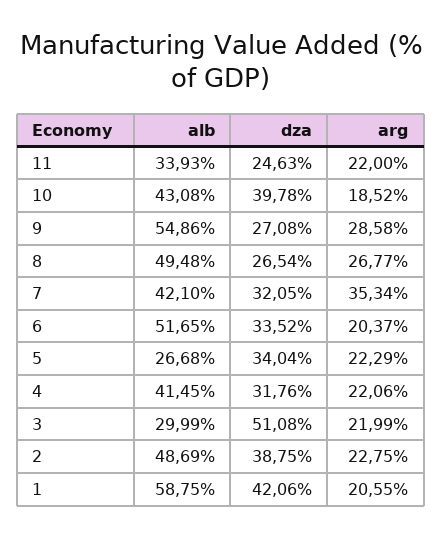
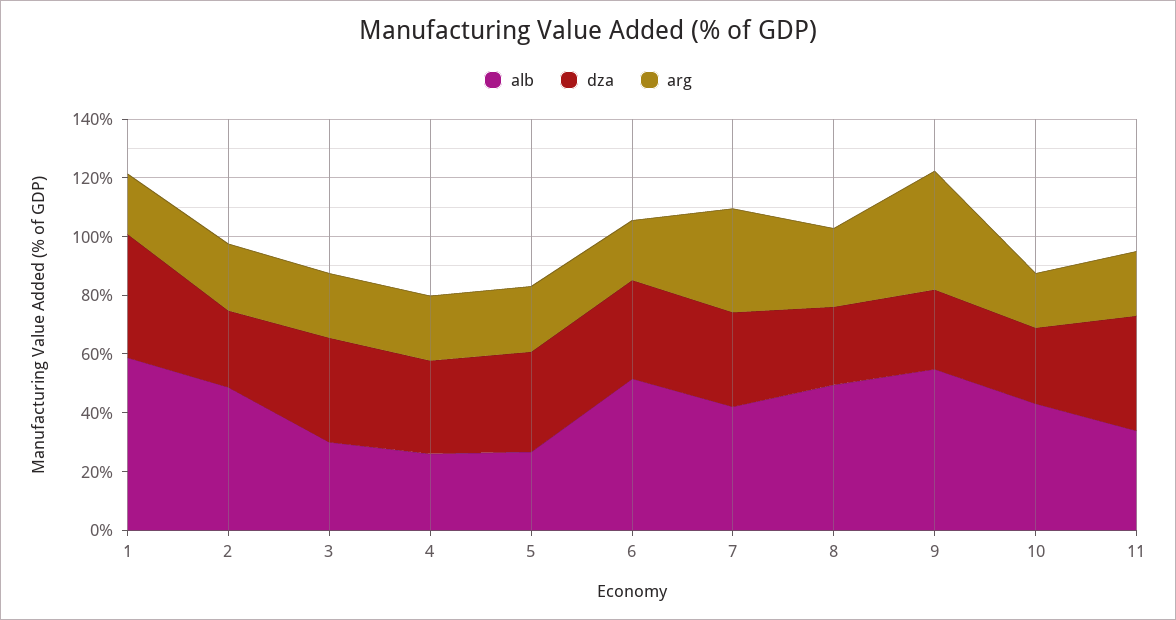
dza, 11: 24.63 -> 40
dza, 10: 39.78 -> 25
arg, 9: 28.58 -> 40
alb, 4: 41.45 -> 25
dza, 3: 51.08 -> 35
dza, 2: 38.75 -> 25

